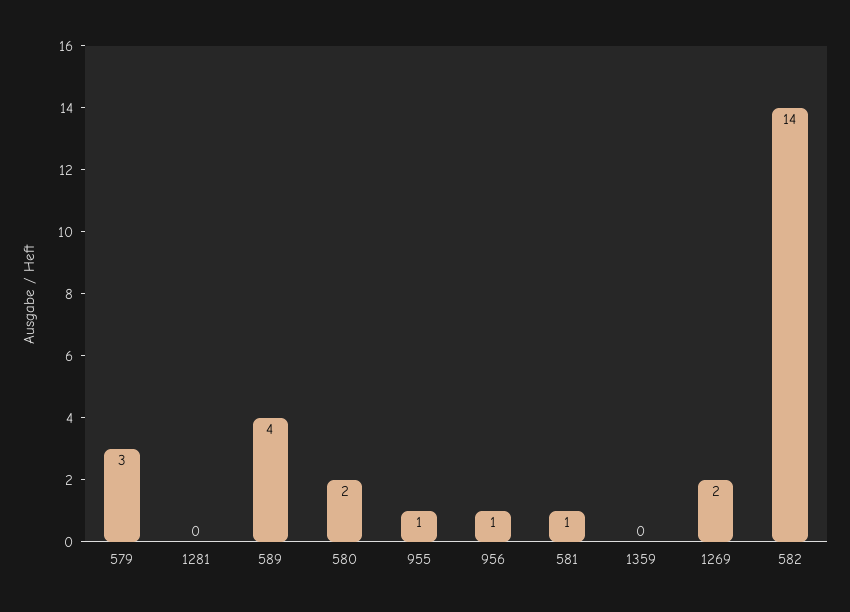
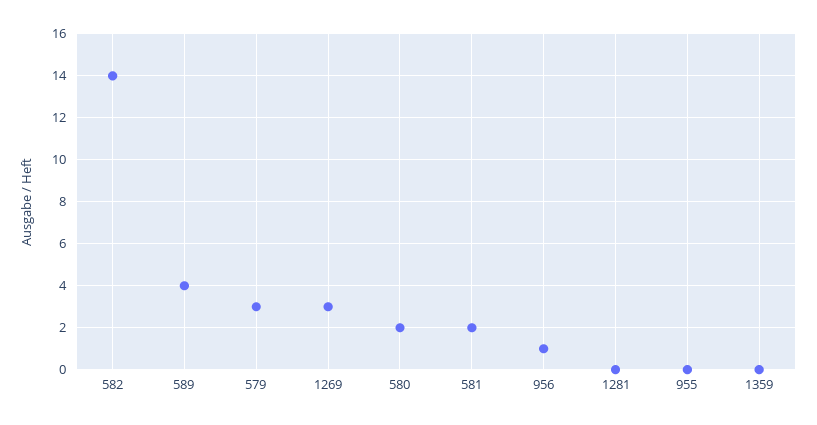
955: 1 -> 0
581: 1 -> 2
1269: 2 -> 3

